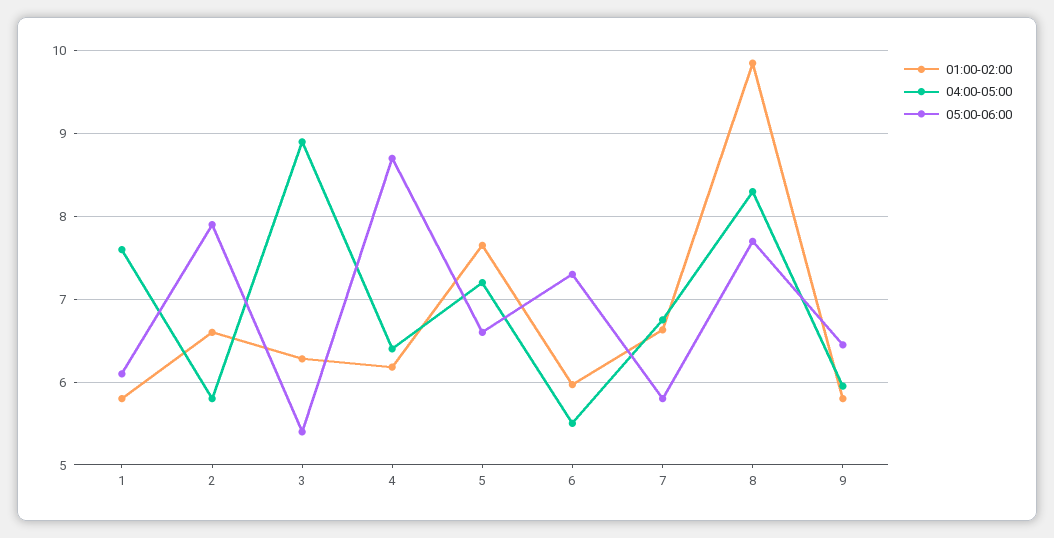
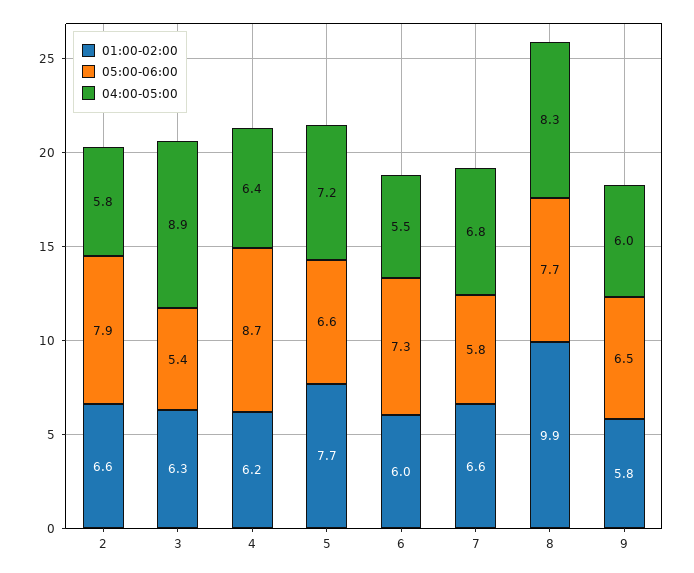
01:00-02:00, 1: 5.8 -> none
04:00-05:00, 1: 7.6 -> none
05:00-06:00, 1: 6.1 -> none

